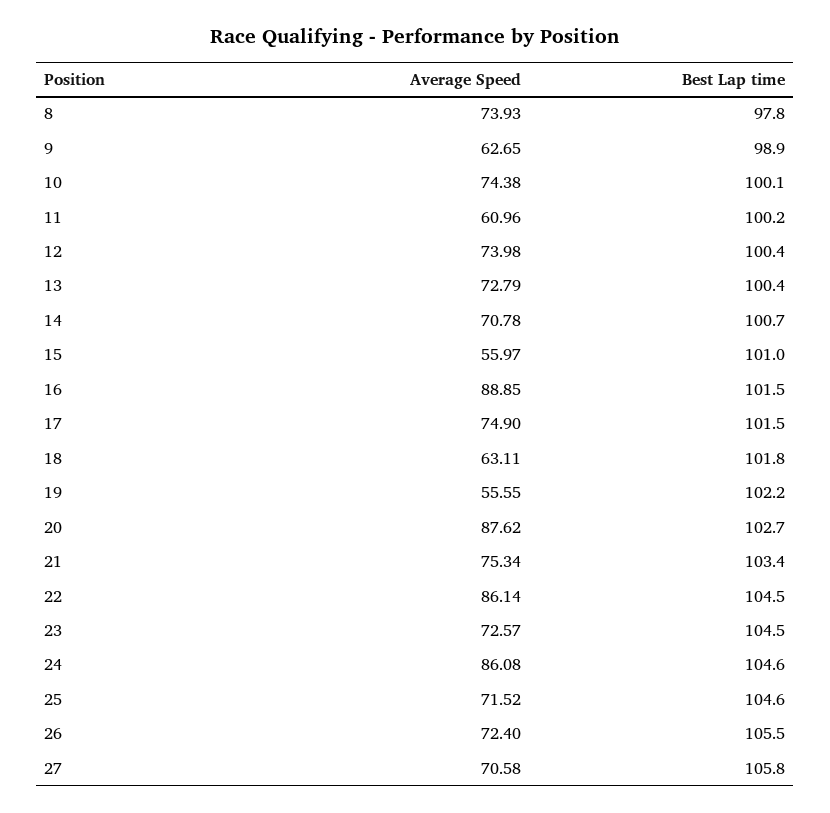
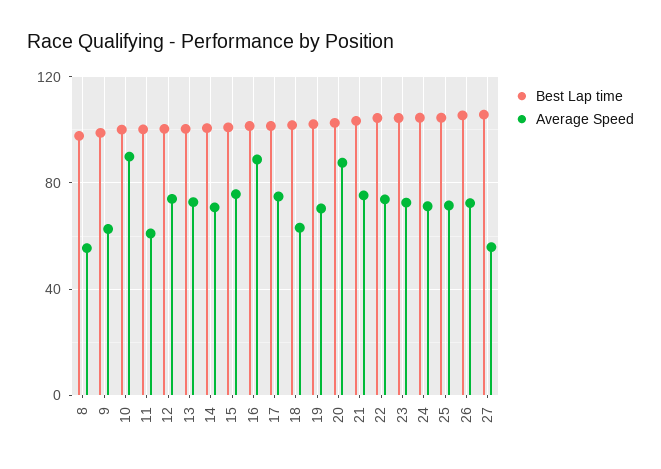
Average Speed, 8: 73.93 -> 55
Average Speed, 10: 74.38 -> 90
Average Speed, 15: 55.97 -> 75
Average Speed, 19: 55.55 -> 70
Average Speed, 22: 86.14 -> 75
Average Speed, 24: 86.08 -> 70
Average Speed, 27: 70.58 -> 55

